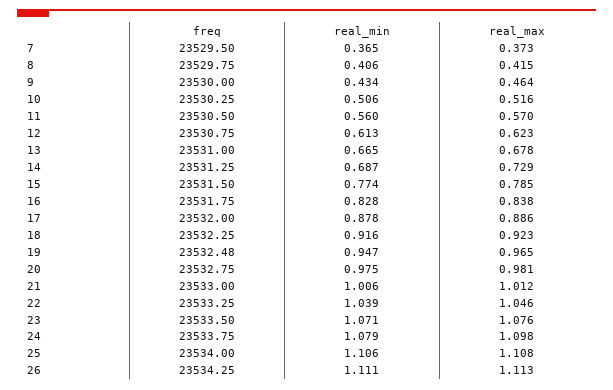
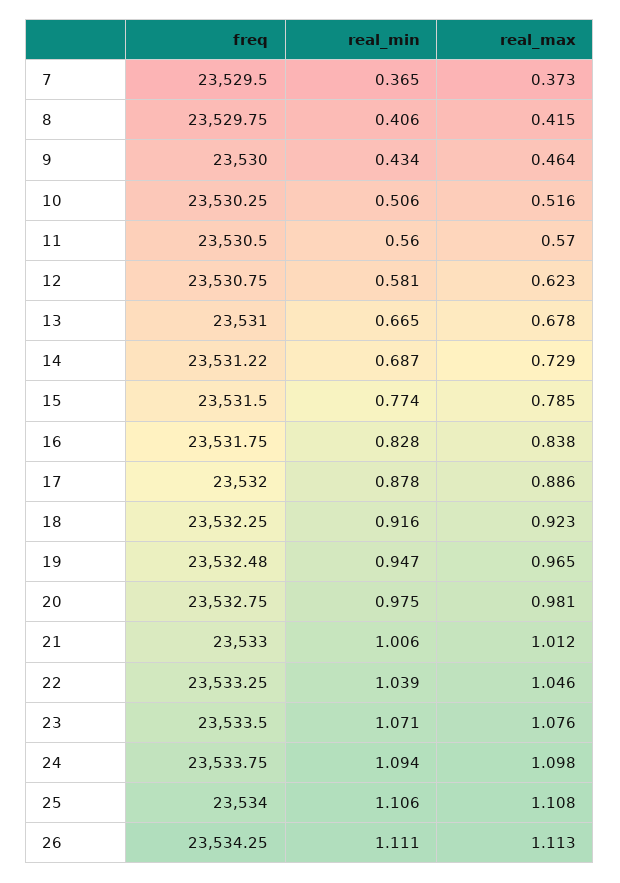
real_min, 12: 0.613 -> 0.581
freq, 14: 23531.25 -> 23531.22
real_min, 24: 1.079 -> 1.094

